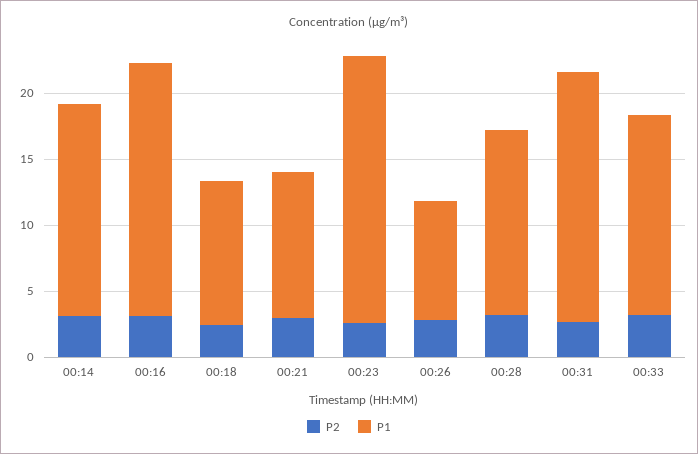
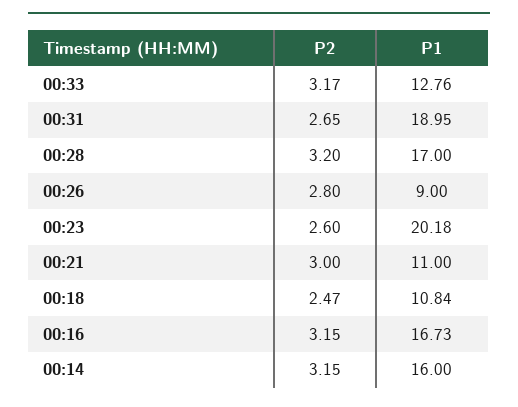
P1, 00:16: 19 -> 16.73
P1, 00:28: 14 -> 17
P1, 00:33: 15 -> 12.76

